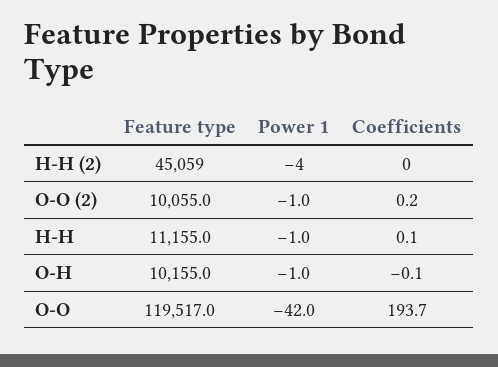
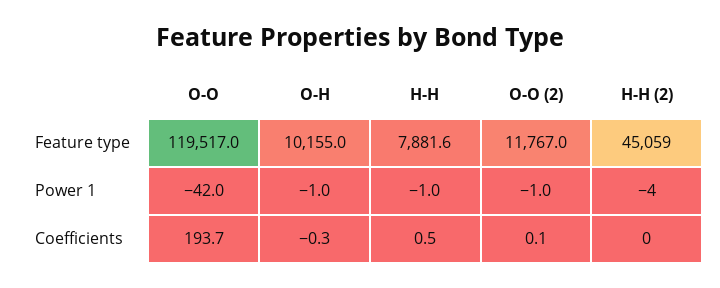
Feature type, O-O (2): 10055 -> 11767
Coefficients, O-O (2): 0.2 -> 0.1
Feature type, H-H: 11155 -> 7881.6
Coefficients, H-H: 0.1 -> 0.5
Coefficients, O-H: -0.1 -> -0.3

